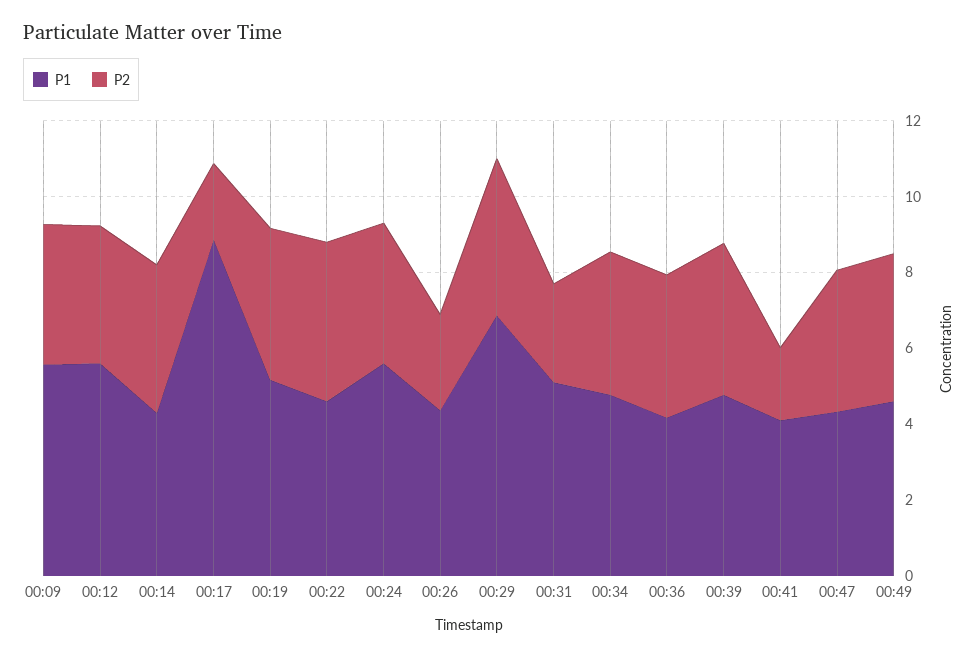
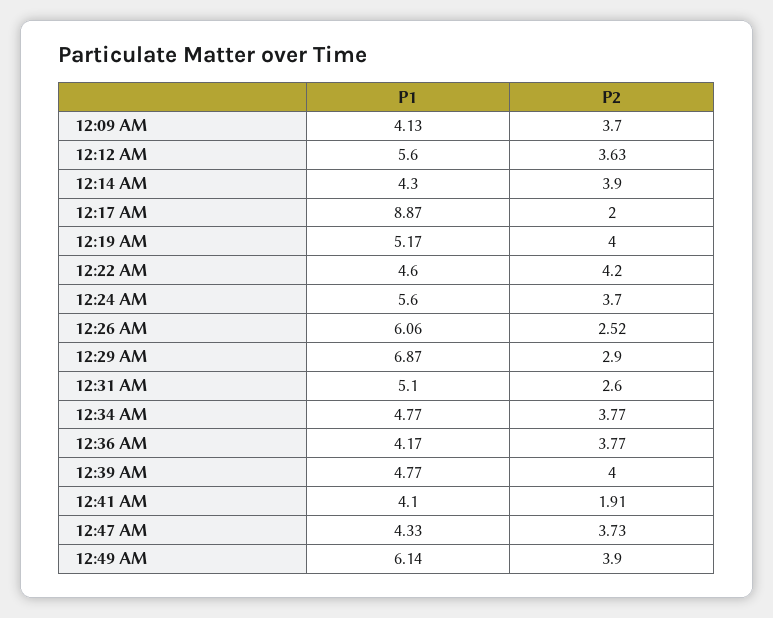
P1, 00:09: 5.5 -> 4.13
P1, 00:26: 4.5 -> 6.06
P2, 00:29: 4 -> 2.9
P1, 00:49: 4.5 -> 6.14

